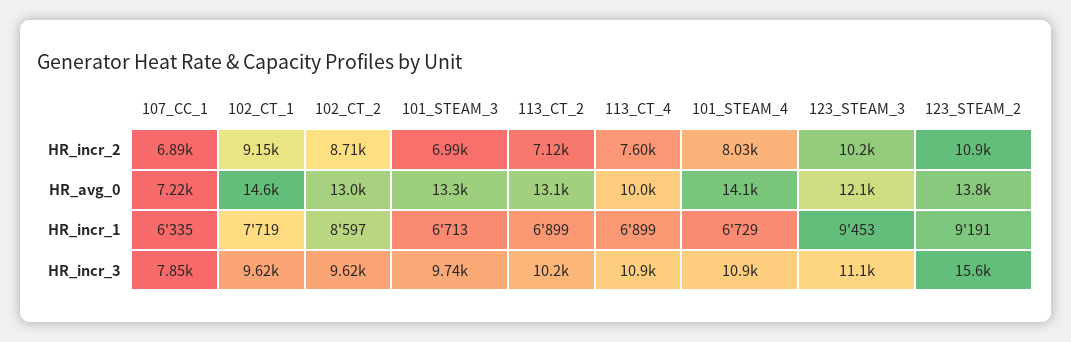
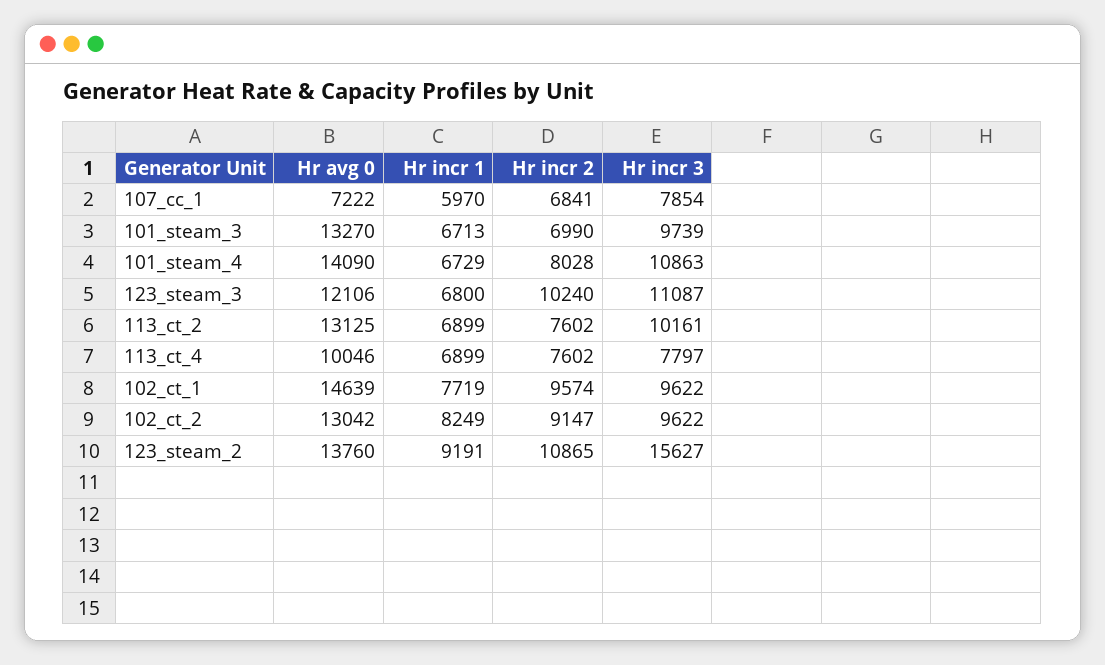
107_CC_1, HR_incr_2: 6890 -> 6841
102_CT_1, HR_incr_2: 9150 -> 9574
102_CT_2, HR_incr_2: 8710 -> 9147
113_CT_2, HR_incr_2: 7120 -> 7602
107_CC_1, HR_incr_1: 6335 -> 5970
102_CT_2, HR_incr_1: 8597 -> 8249
123_STEAM_3, HR_incr_1: 9453 -> 6800
113_CT_4, HR_incr_3: 10900 -> 7797

